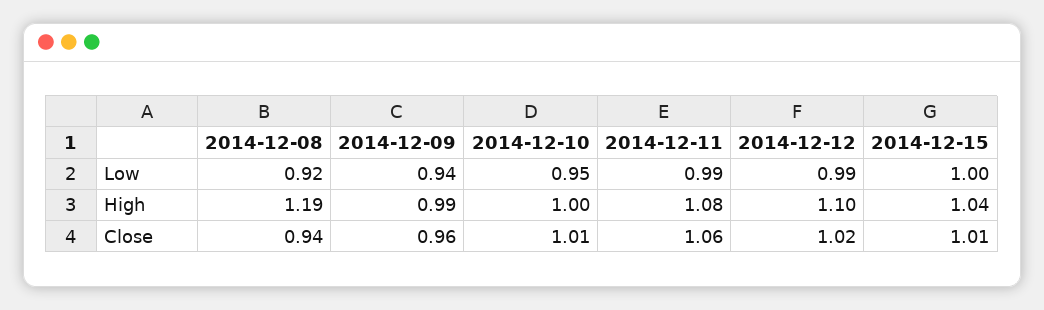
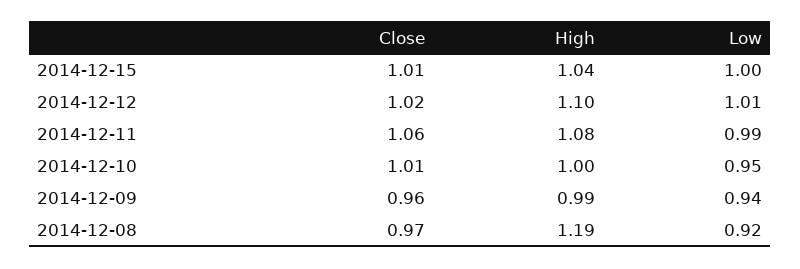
2014-12-12, Low: 0.99 -> 1.01
2014-12-08, Close: 0.94 -> 0.97

